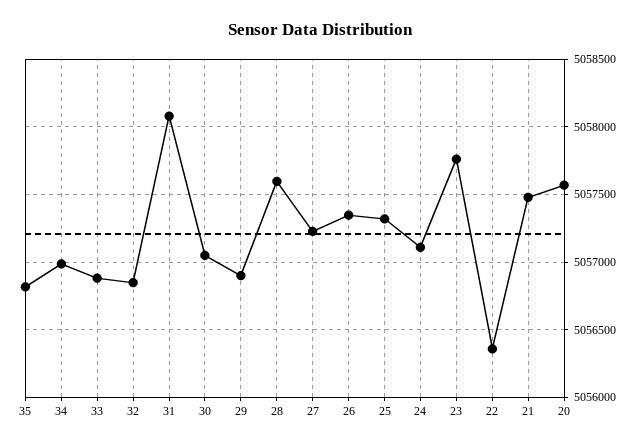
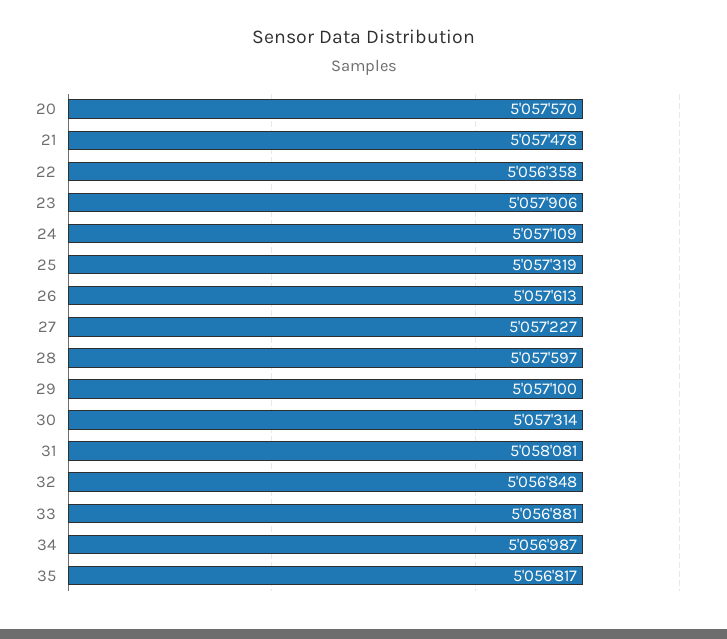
30: 5057050 -> 5057314
29: 5056900 -> 5057100
26: 5057350 -> 5057613
23: 5057750 -> 5057906

